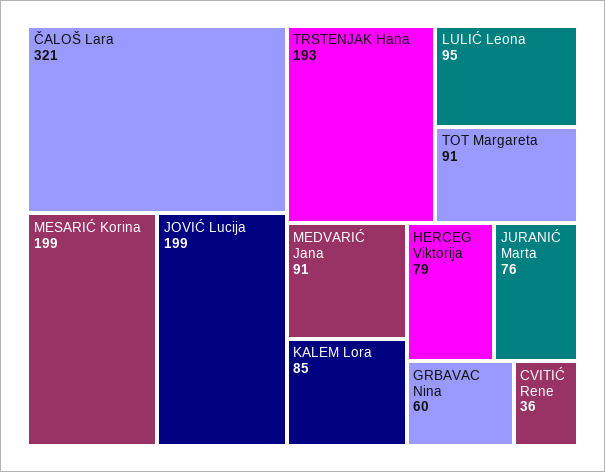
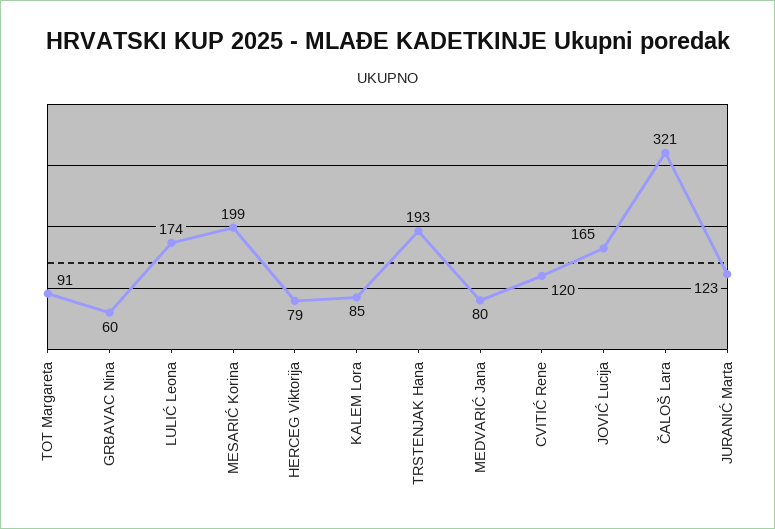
JOVIĆ Lucija: 199 -> 165
LULIĆ Leona: 95 -> 174
MEDVARIĆ Jana: 91 -> 80
JURANIĆ Marta: 76 -> 123
CVITIĆ Rene: 36 -> 120

